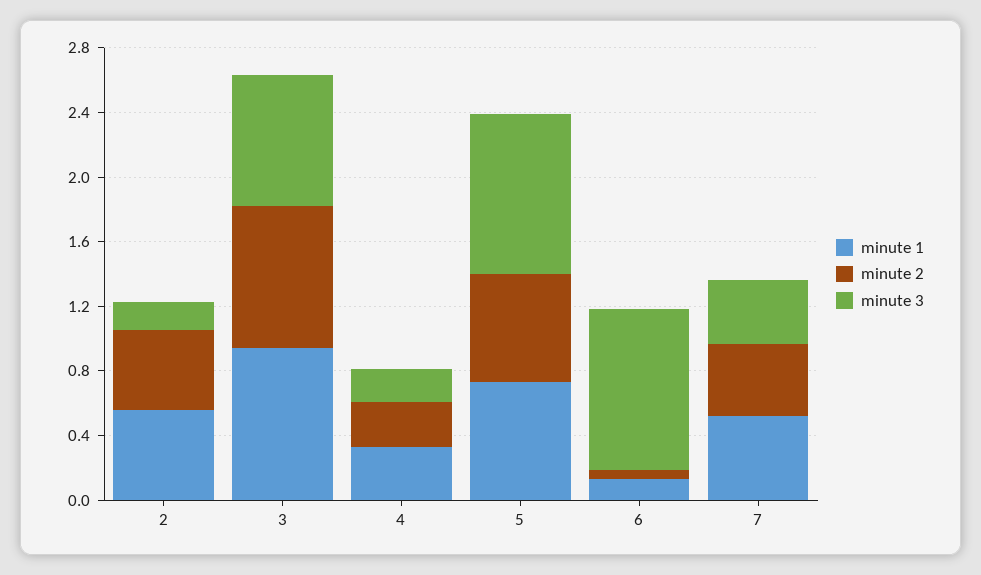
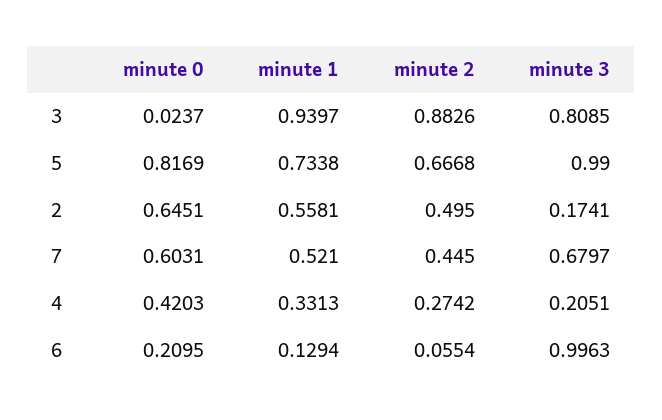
minute 3, 7: 0.4 -> 0.6797
minute 0, 3: none -> 0.0237
minute 0, 5: none -> 0.8169
minute 0, 2: none -> 0.6451
minute 0, 7: none -> 0.6031
minute 0, 4: none -> 0.4203
minute 0, 6: none -> 0.2095

